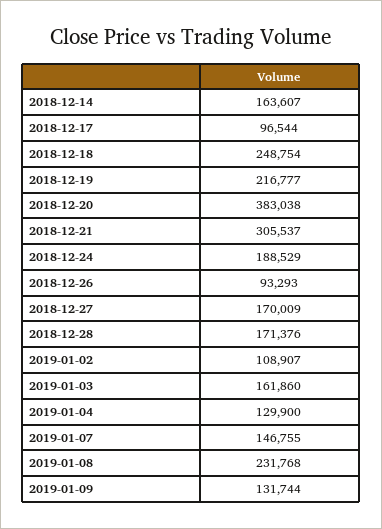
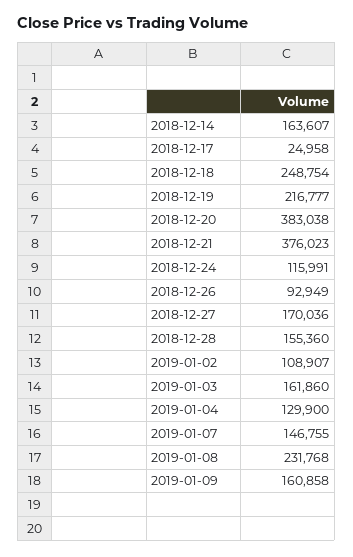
2018-12-17: 96544 -> 24958
2018-12-21: 305537 -> 376023
2018-12-24: 188529 -> 115991
2018-12-26: 93293 -> 92949
2018-12-27: 170009 -> 170036
2018-12-28: 171376 -> 155360
2019-01-09: 131744 -> 160858

